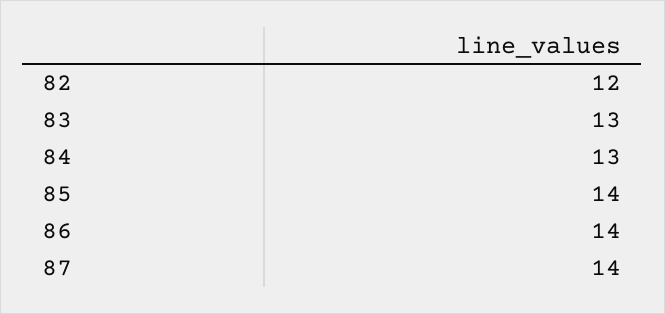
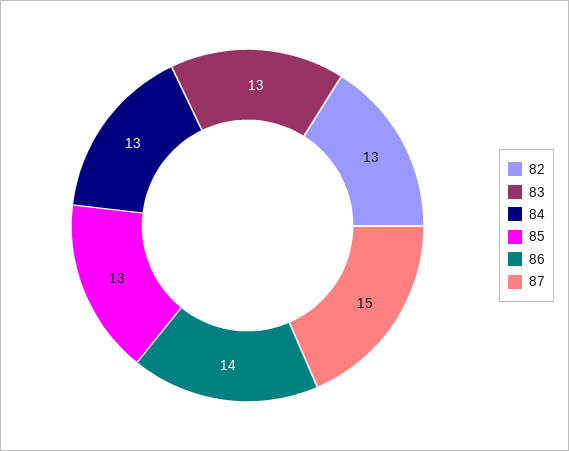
82: 12 -> 13
85: 14 -> 13
87: 14 -> 15

